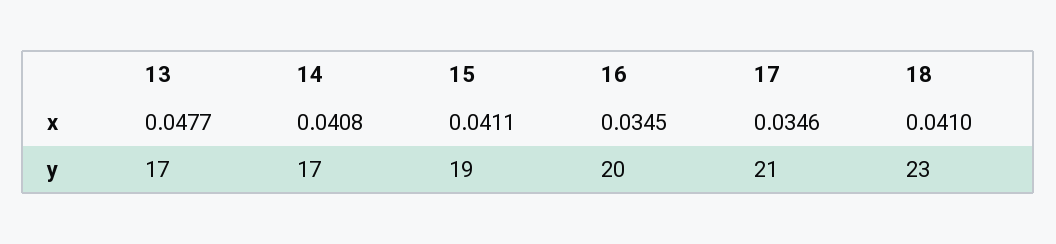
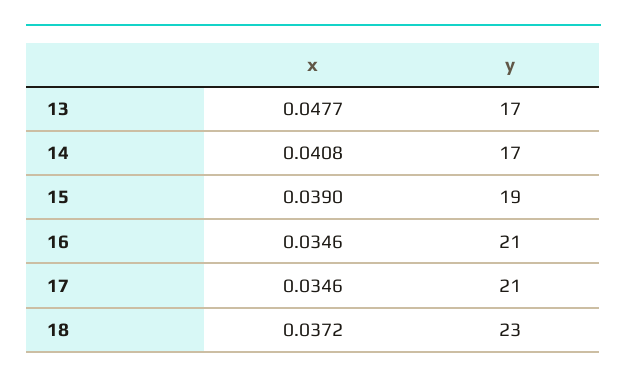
15, x: 0.0411 -> 0.039
16, x: 0.0345 -> 0.0346
18, x: 0.041 -> 0.0372
16, y: 20 -> 21

